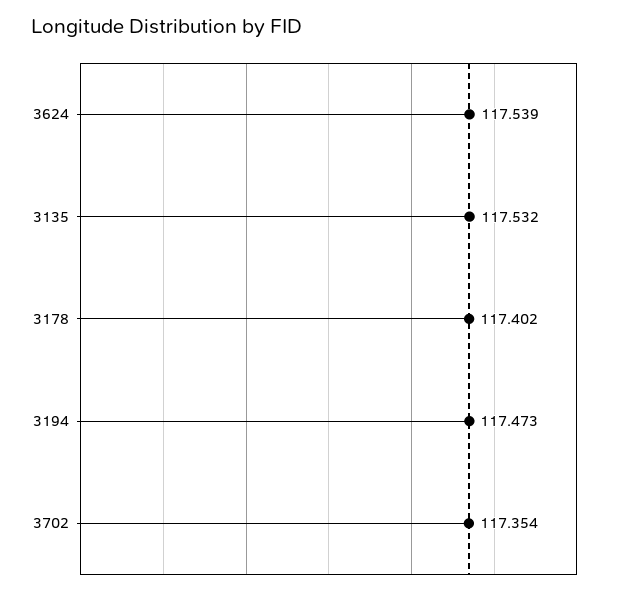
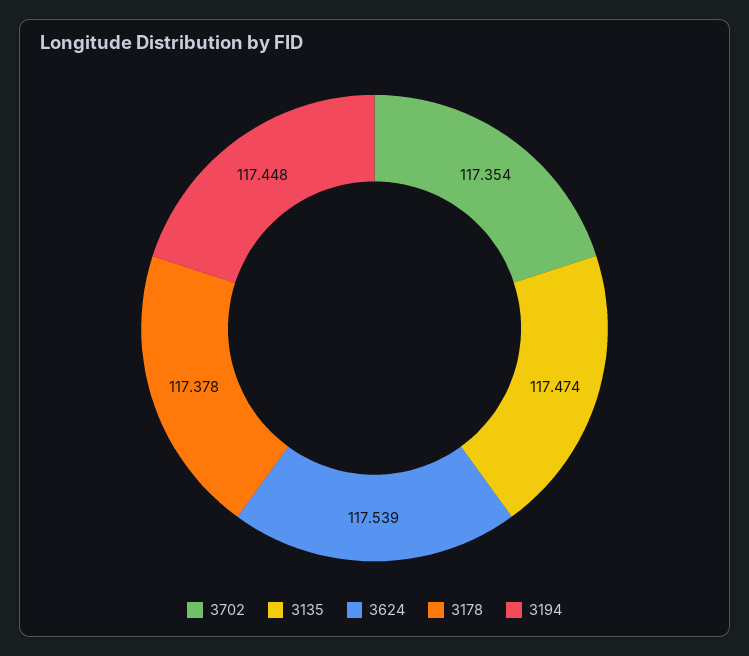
3135: 117.532 -> 117.474
3178: 117.402 -> 117.378
3194: 117.473 -> 117.448

